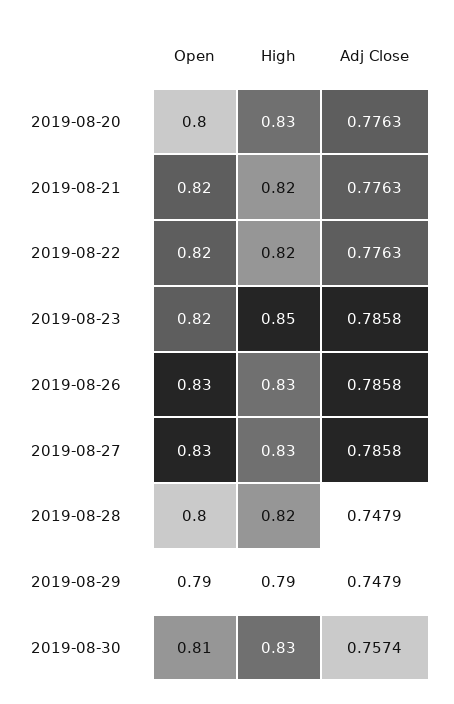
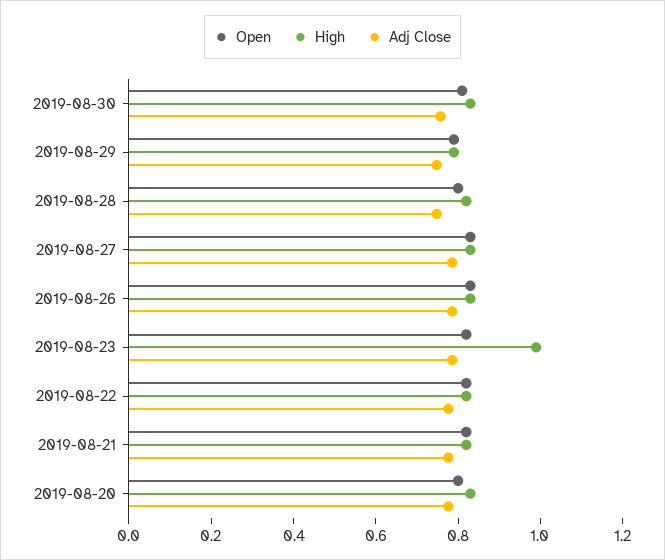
High, 2019-08-23: 0.85 -> 1

